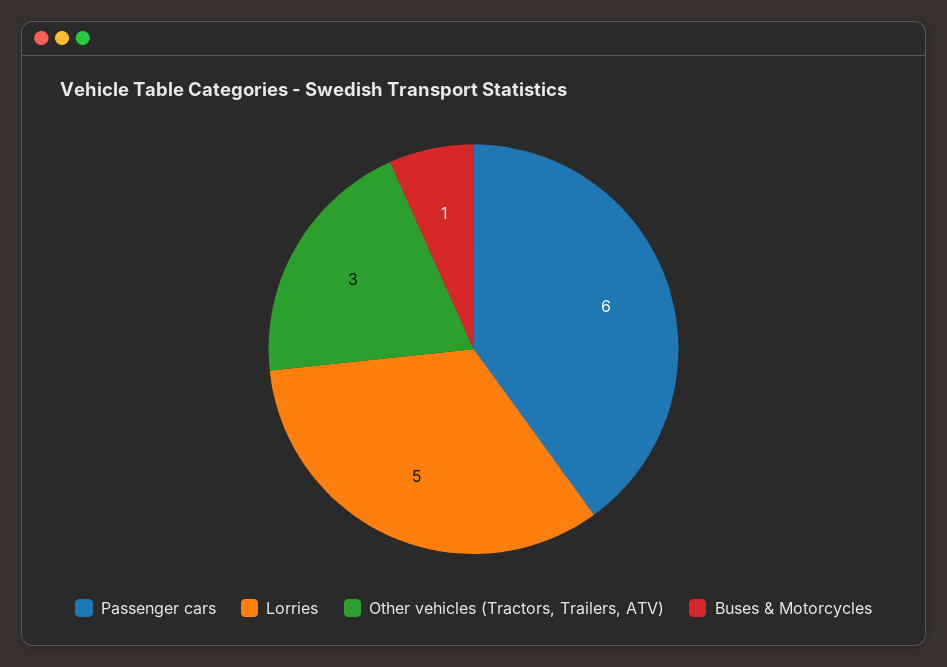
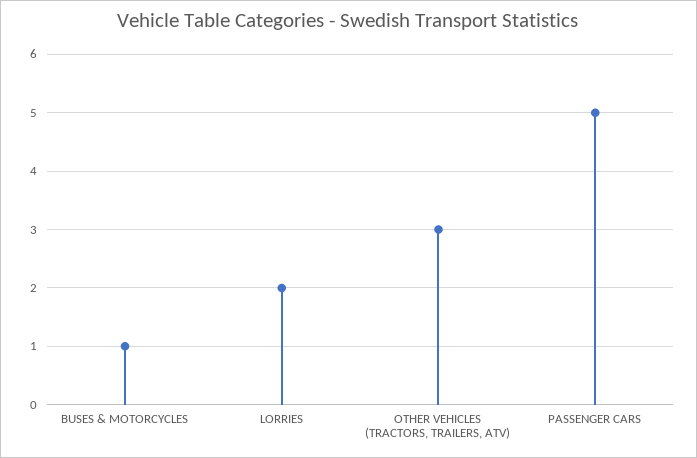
Passenger cars: 6 -> 5
Lorries: 5 -> 2

